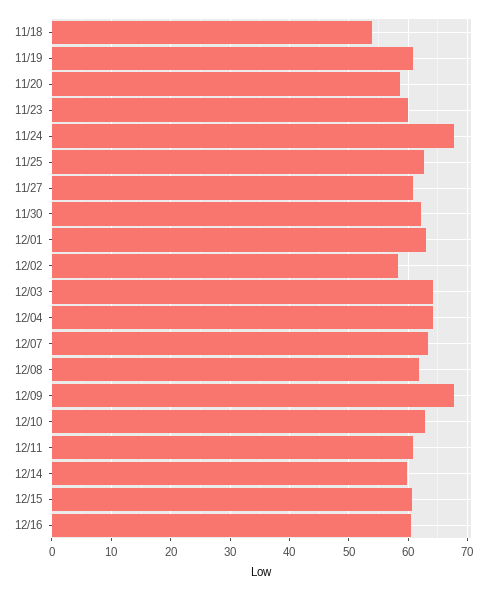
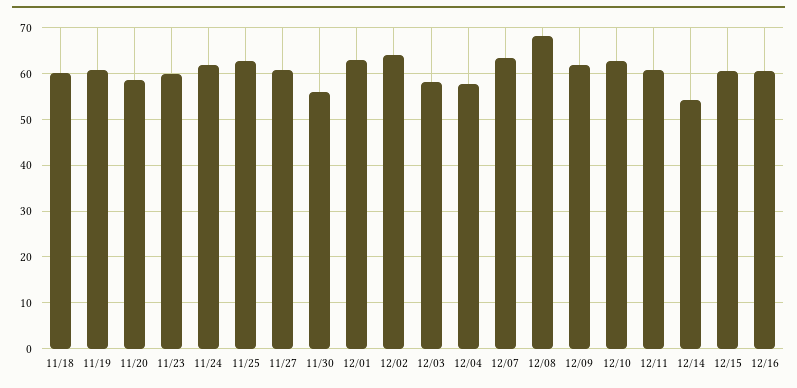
11/18: 54 -> 60
11/24: 68 -> 62
11/30: 62 -> 56
12/02: 58 -> 64
12/03: 64 -> 58
12/04: 64 -> 58
12/08: 62 -> 68
12/09: 68 -> 62
12/14: 60 -> 54

